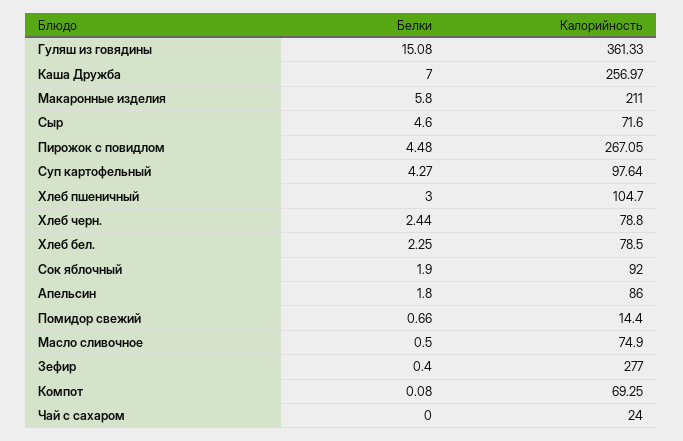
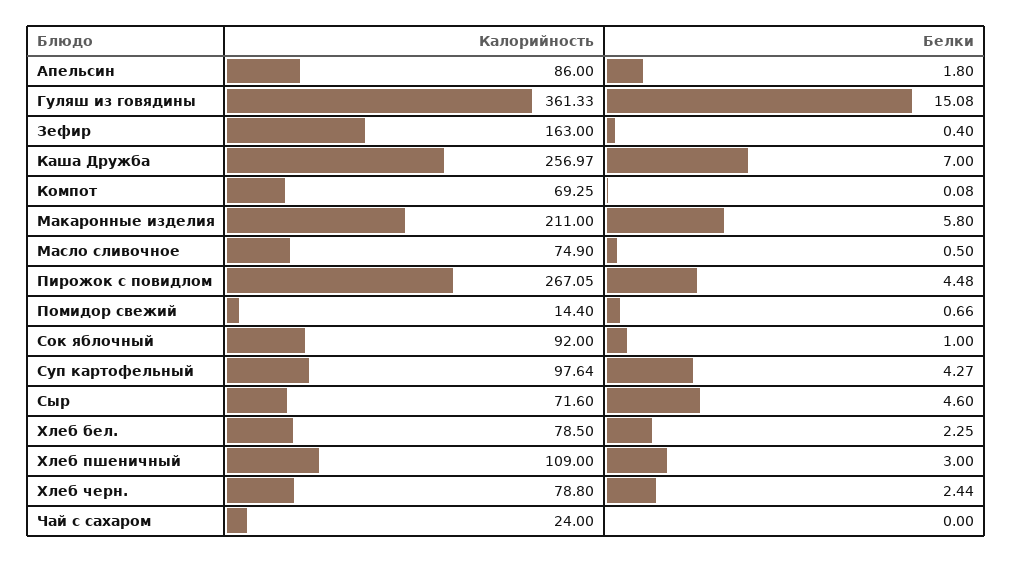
Калорийность, Хлеб пшеничный: 104.7 -> 109
Белки, Сок яблочный: 1.9 -> 1
Калорийность, Зефир: 277 -> 163

